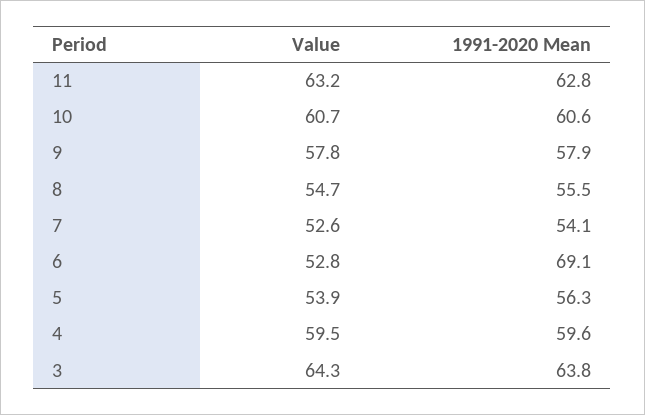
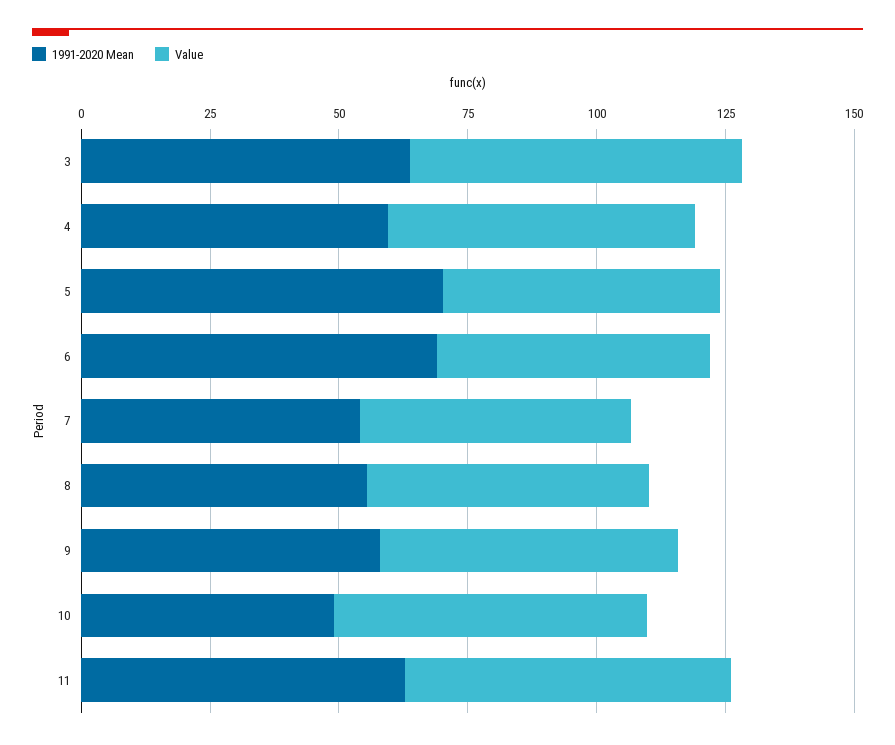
1991-2020 Mean, 10: 60.6 -> 50
1991-2020 Mean, 5: 56.3 -> 70

